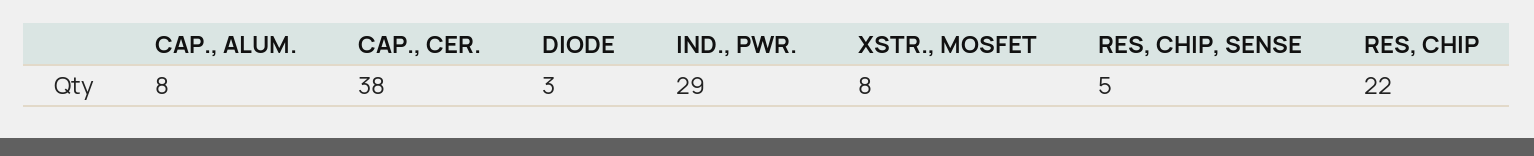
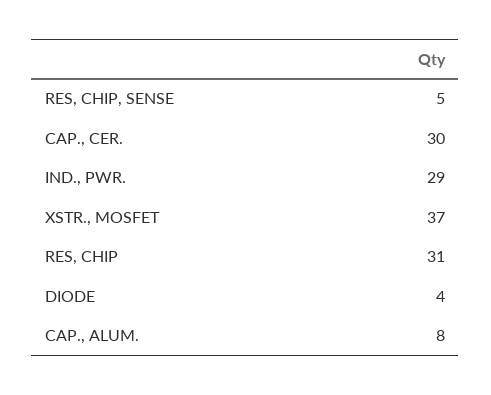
CAP., CER.: 38 -> 30
DIODE: 3 -> 4
XSTR., MOSFET: 8 -> 37
RES, CHIP: 22 -> 31

